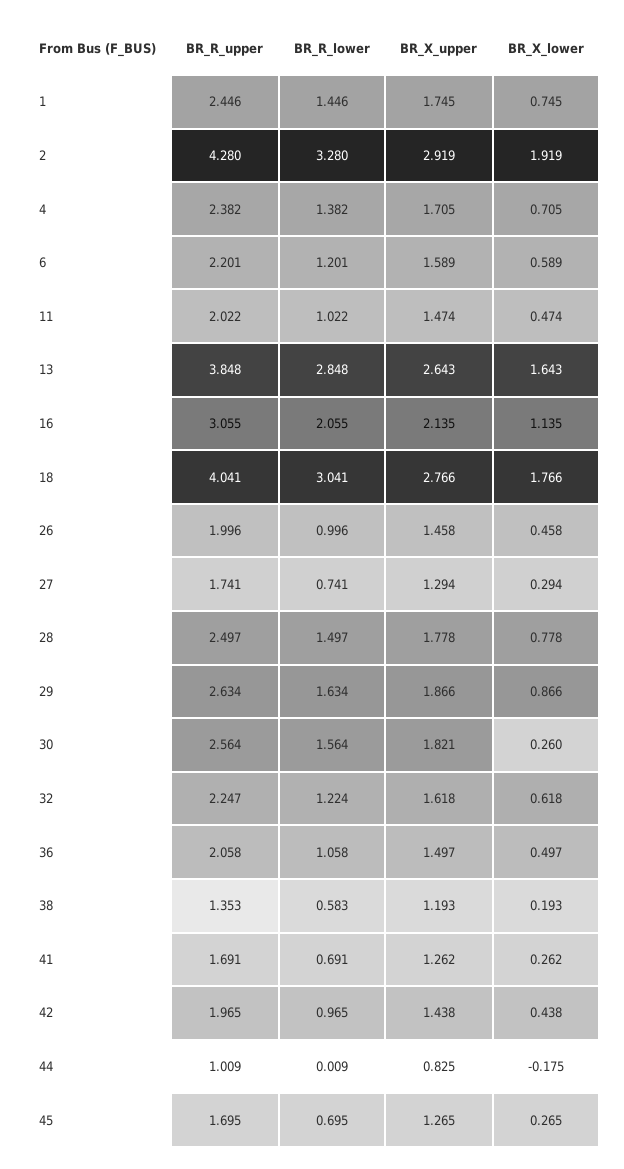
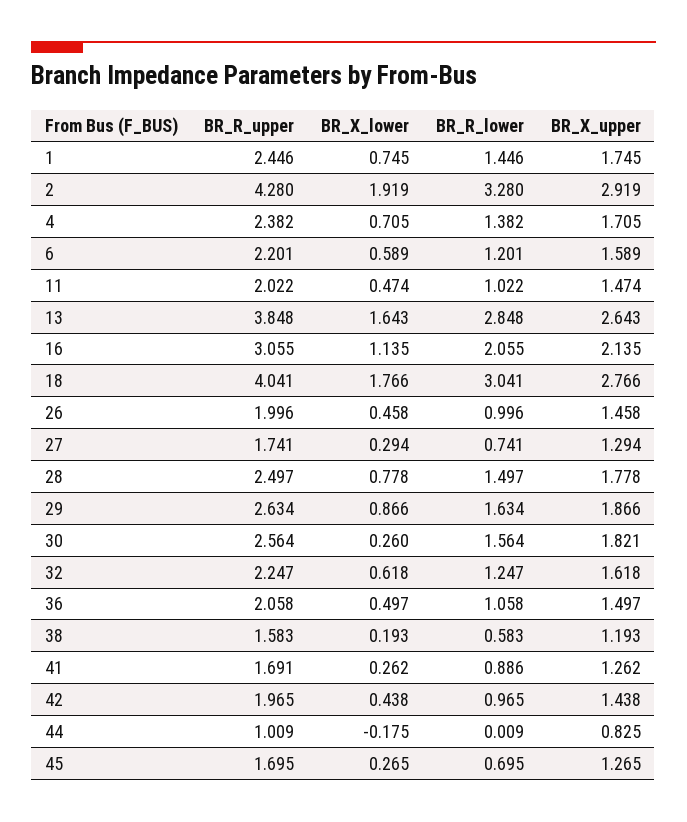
BR_R_lower, 32: 1.224 -> 1.247
BR_R_upper, 38: 1.353 -> 1.583
BR_R_lower, 41: 0.691 -> 0.886

